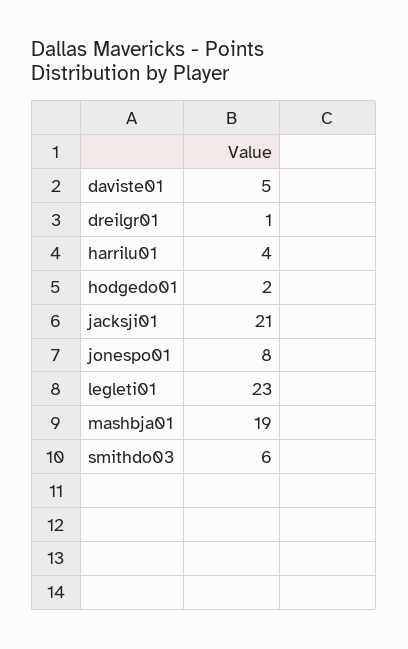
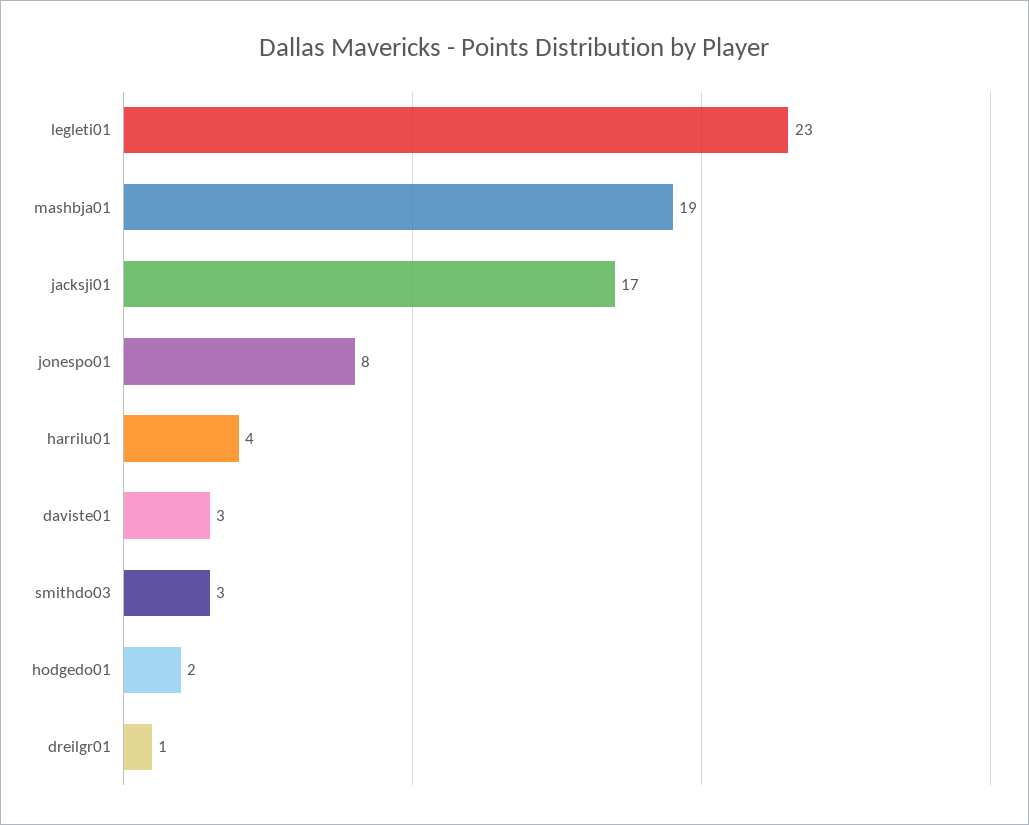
daviste01: 5 -> 3
jacksji01: 21 -> 17
smithdo03: 6 -> 3

